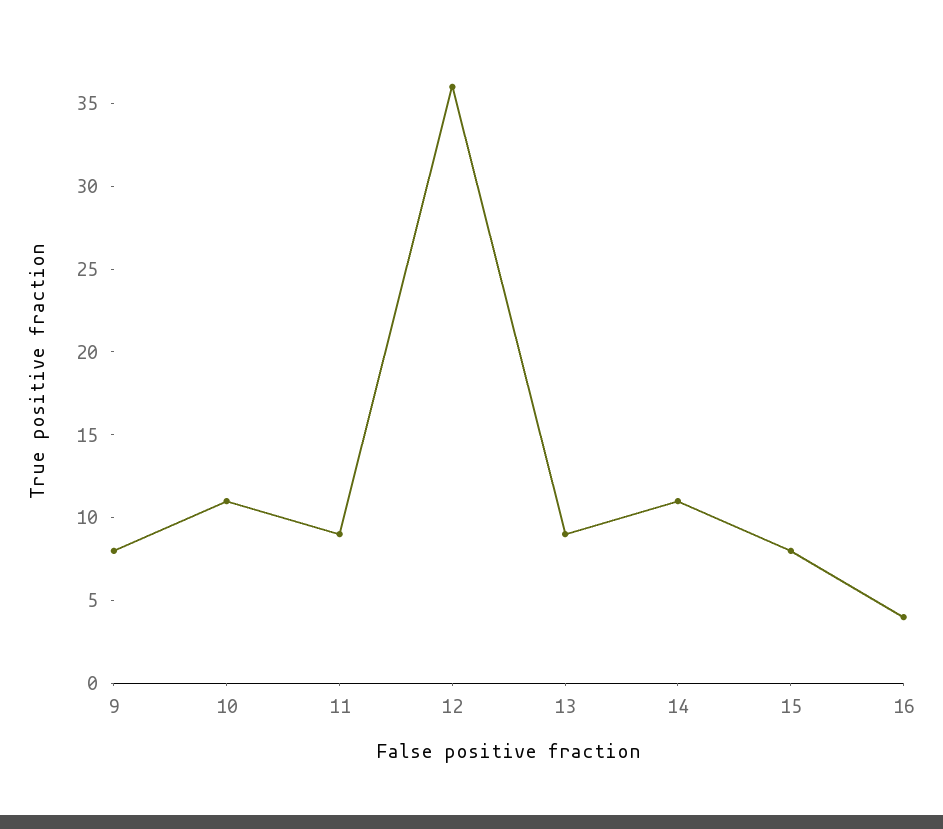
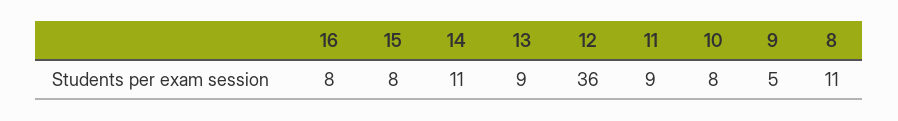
9: 8 -> 5
10: 11 -> 8
16: 4 -> 8
8: none -> 11

